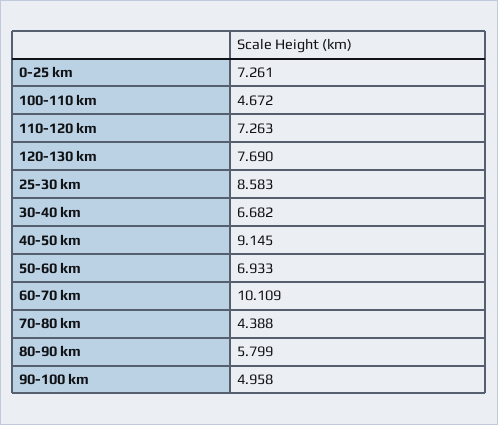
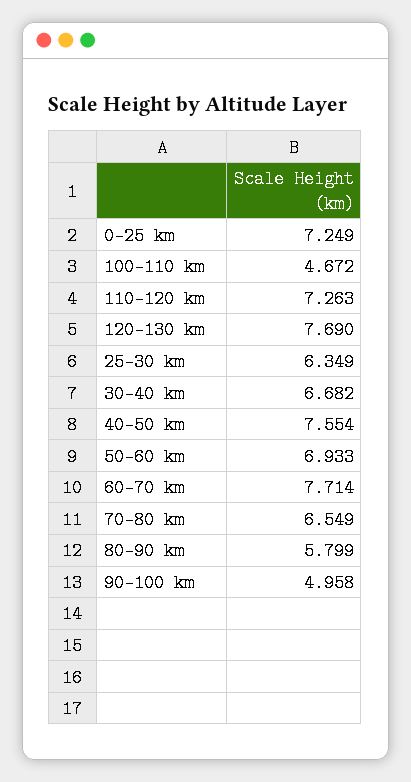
0-25 km: 7.261 -> 7.249
25-30 km: 8.583 -> 6.349
40-50 km: 9.145 -> 7.554
60-70 km: 10.109 -> 7.714
70-80 km: 4.388 -> 6.549

